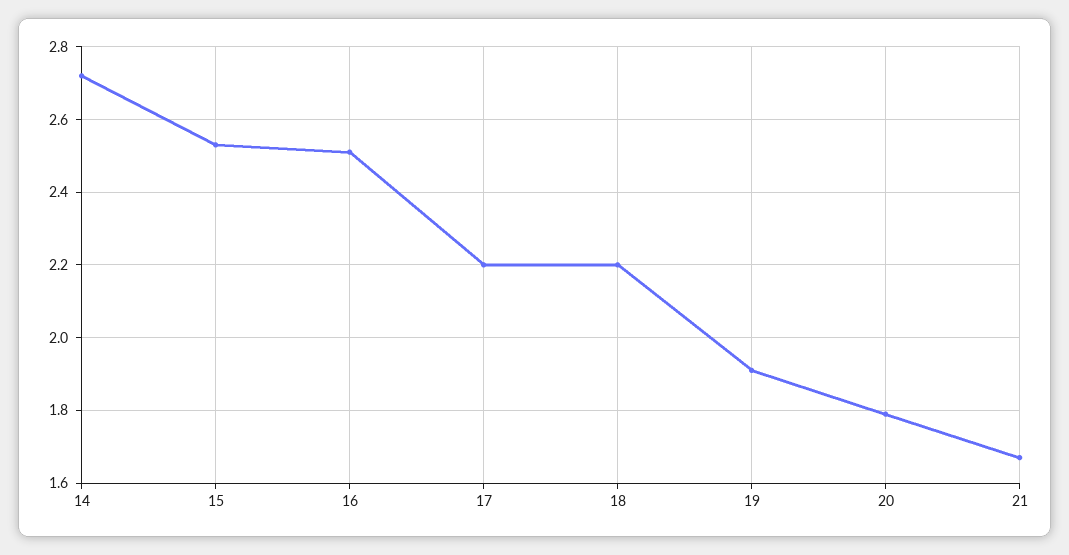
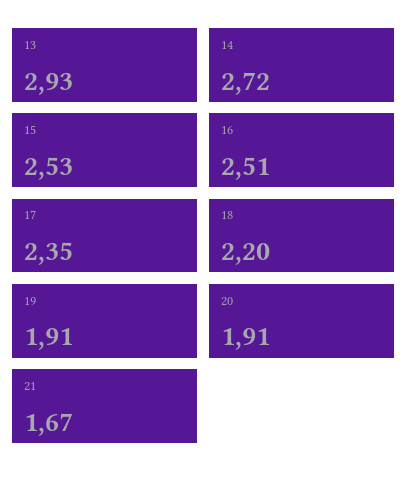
17: 2.2 -> 2.35
20: 1.8 -> 1.91
13: none -> 2.93

